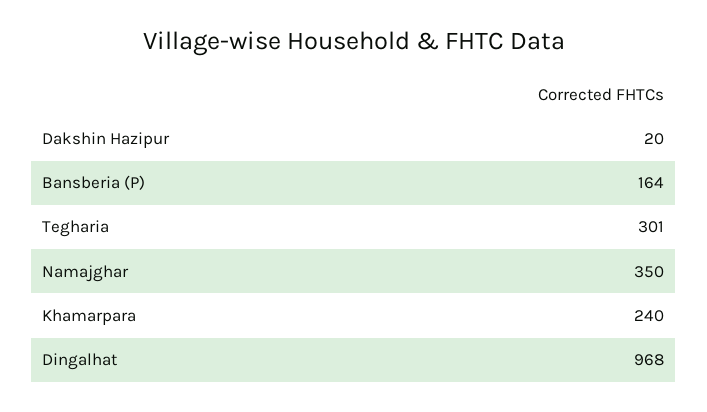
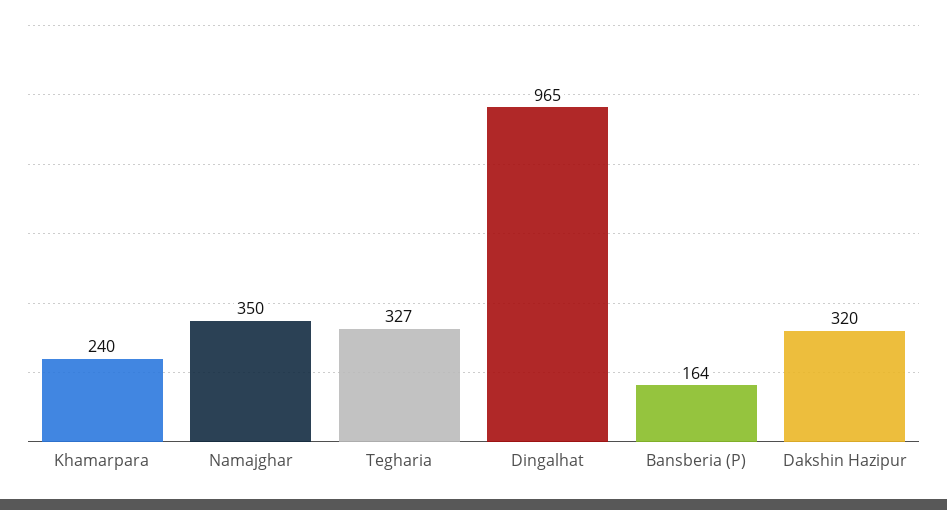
Dakshin Hazipur: 20 -> 320
Tegharia: 301 -> 327
Dingalhat: 968 -> 965

